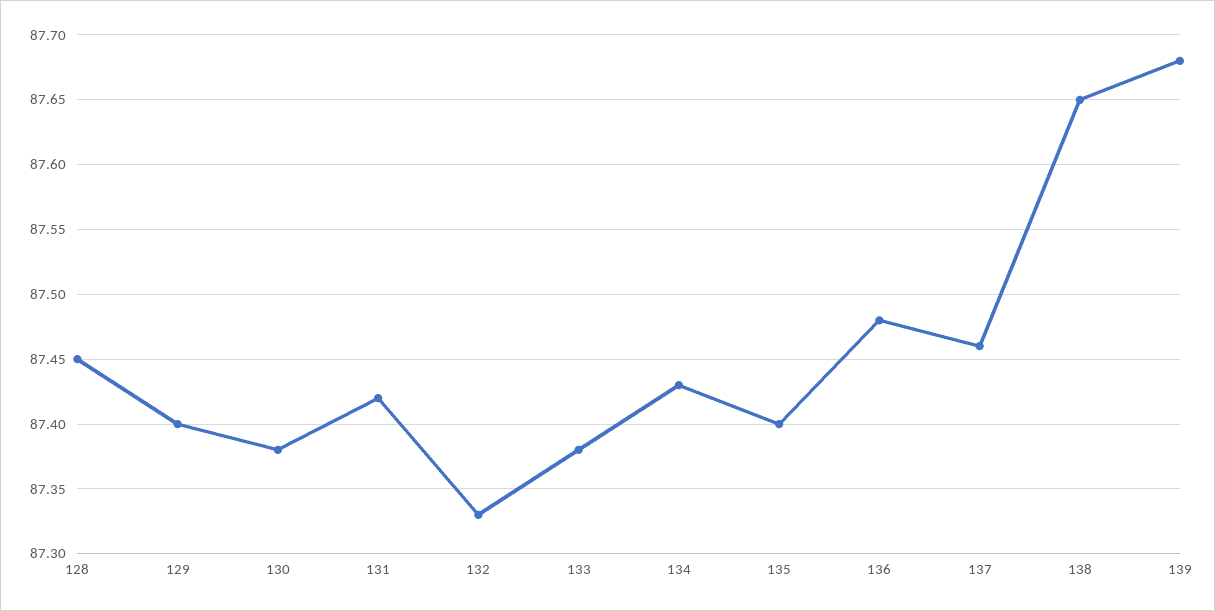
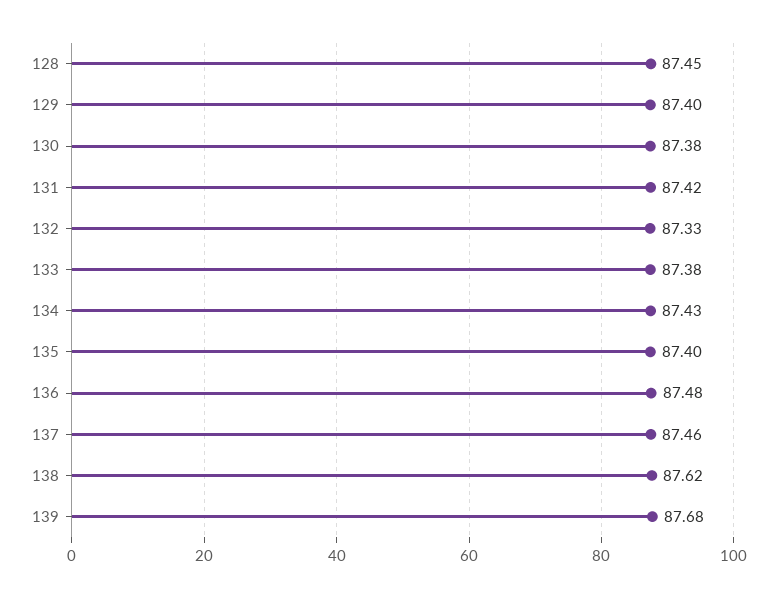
138: 87.65 -> 87.62

